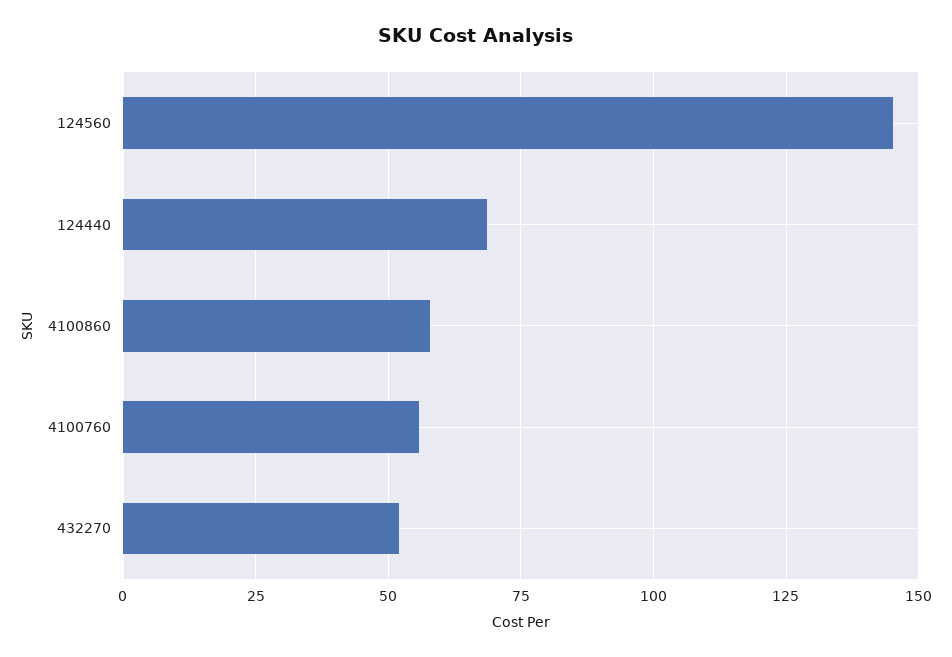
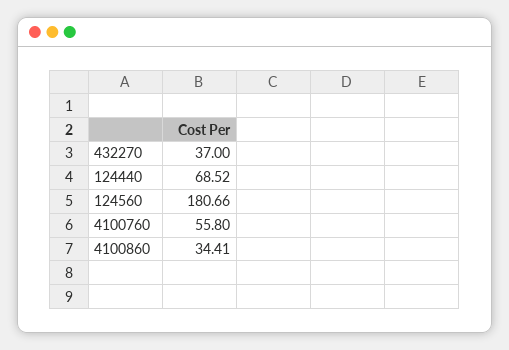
124560: 145 -> 180.66
4100860: 57.5 -> 34.41
432270: 52.5 -> 37

